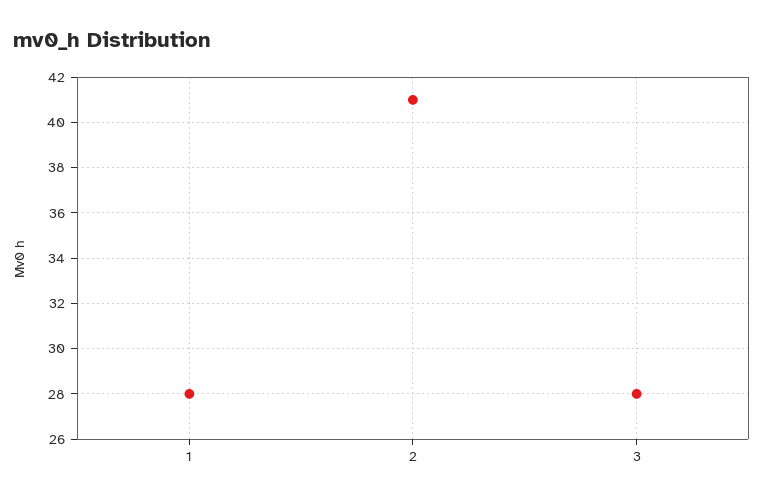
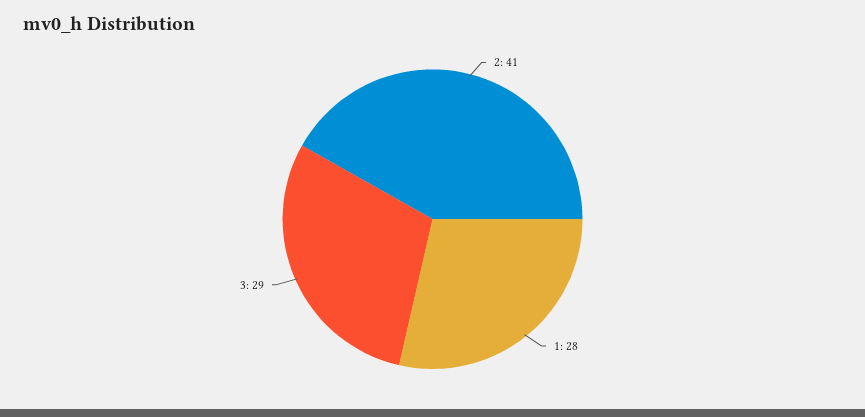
3: 28 -> 29

